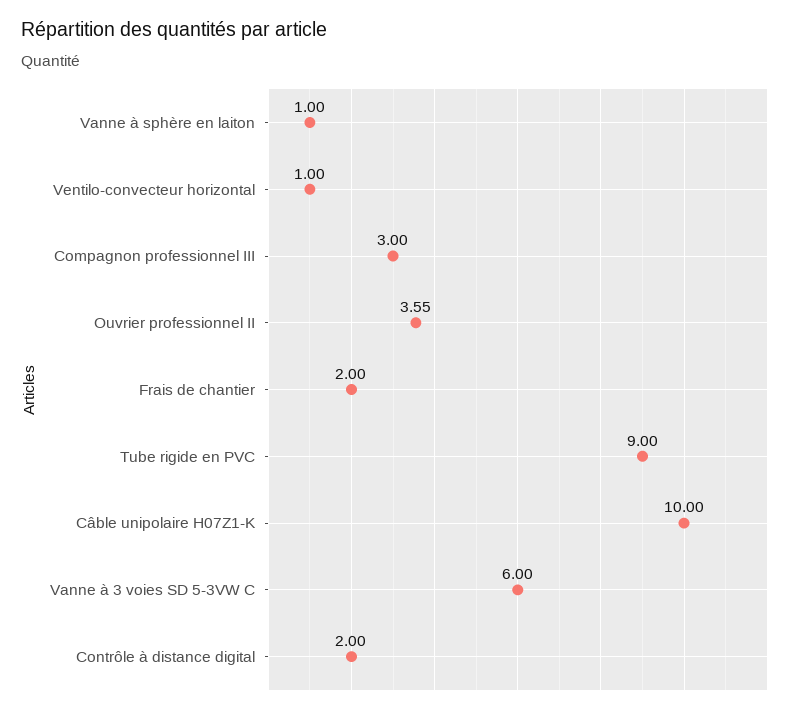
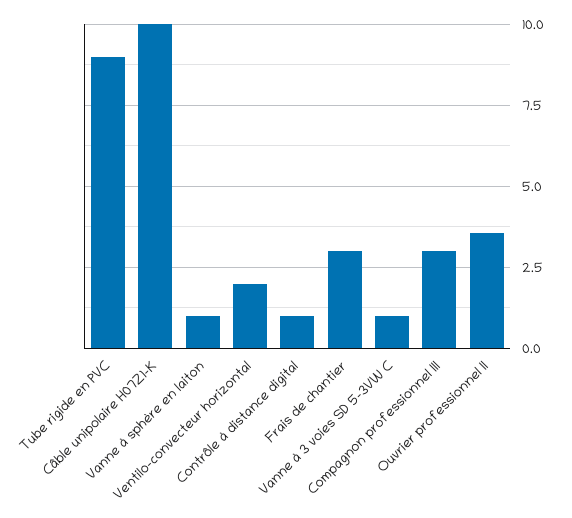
Ventilo-convecteur horizontal: 1 -> 2
Frais de chantier: 2 -> 3
Vanne à 3 voies SD 5-3VW C: 6 -> 1
Contrôle à distance digital: 2 -> 1

